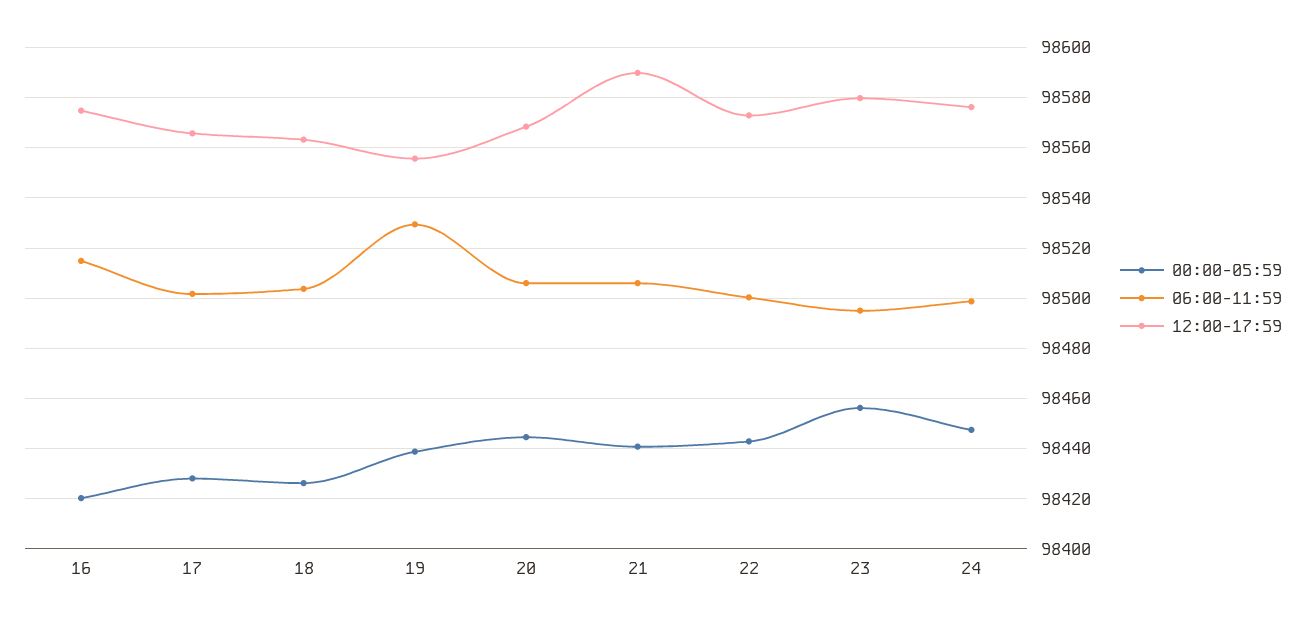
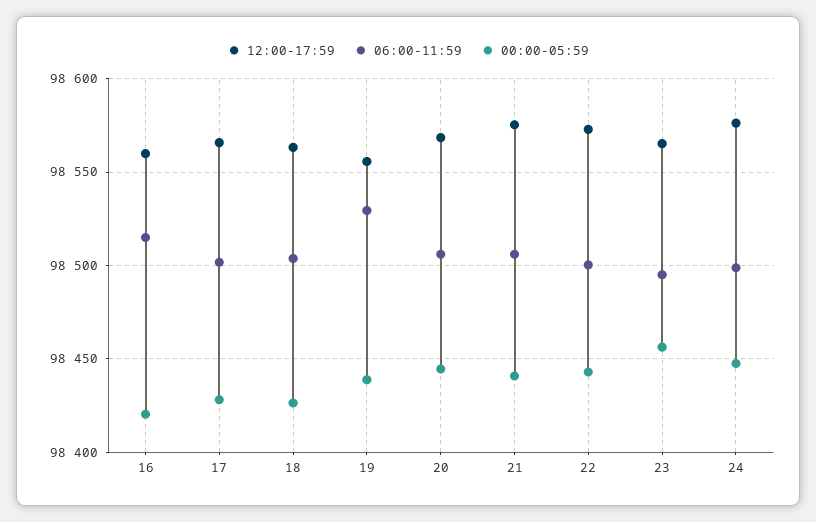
12:00-17:59, 16: 98575 -> 98560
12:00-17:59, 21: 98590 -> 98575
12:00-17:59, 23: 98580 -> 98565

